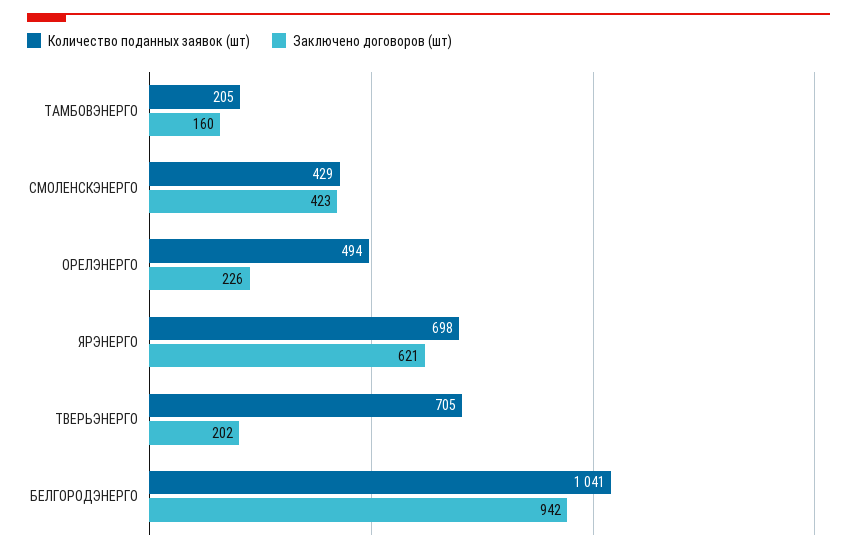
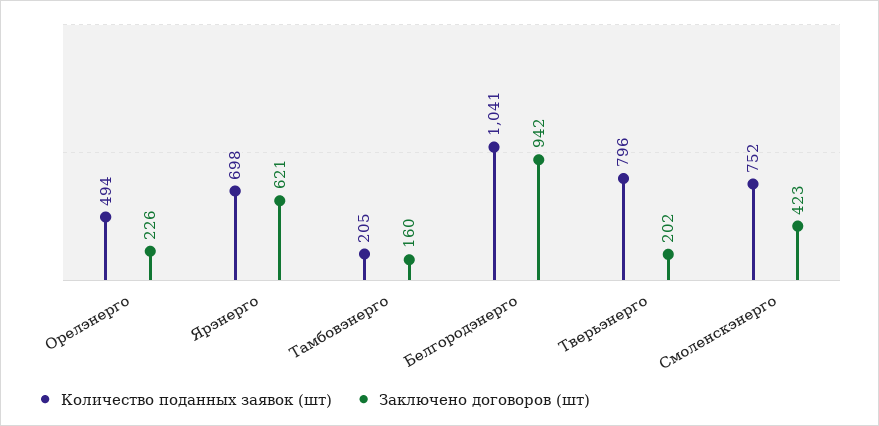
Количество поданных заявок (шт), СМОЛЕНСКЭНЕРГО: 429 -> 752
Количество поданных заявок (шт), ТВЕРЬЭНЕРГО: 705 -> 796

